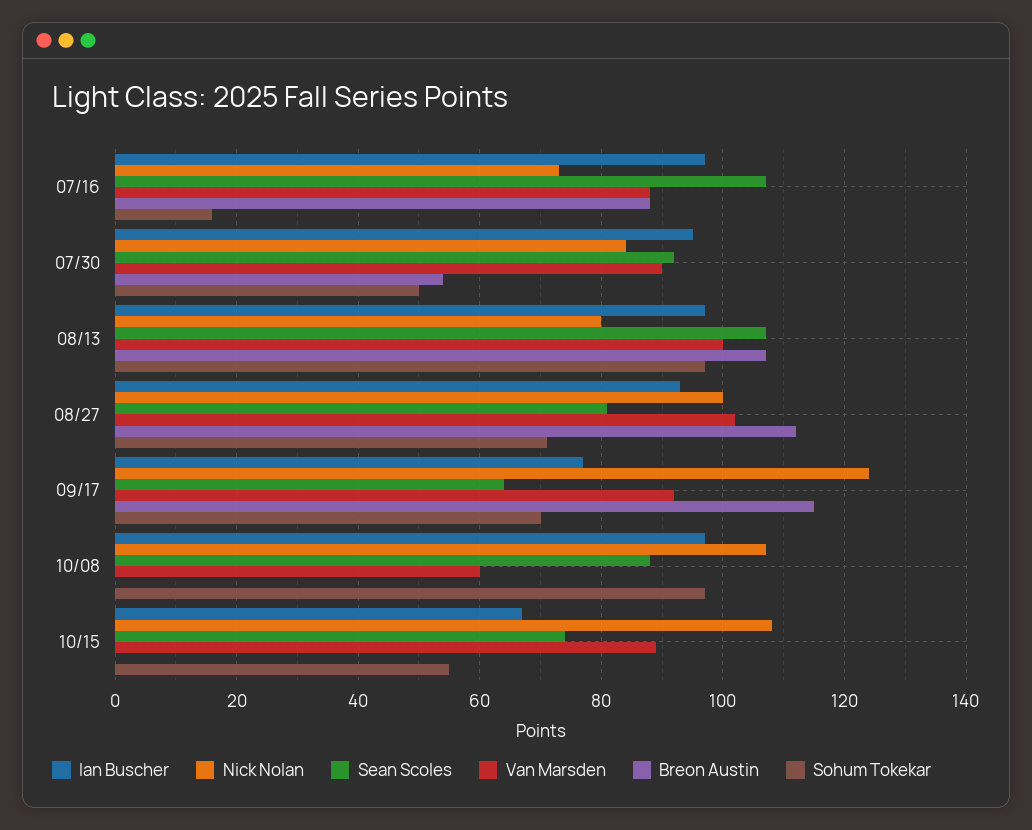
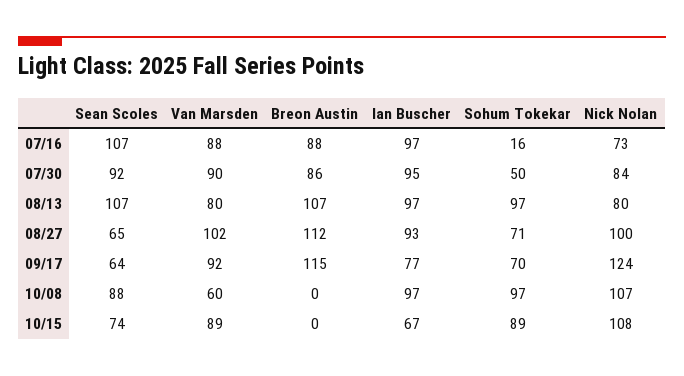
Breon Austin, 07/30: 55 -> 86
Van Marsden, 08/13: 100 -> 80
Sean Scoles, 08/27: 80 -> 65
Sohum Tokekar, 10/15: 55 -> 89

